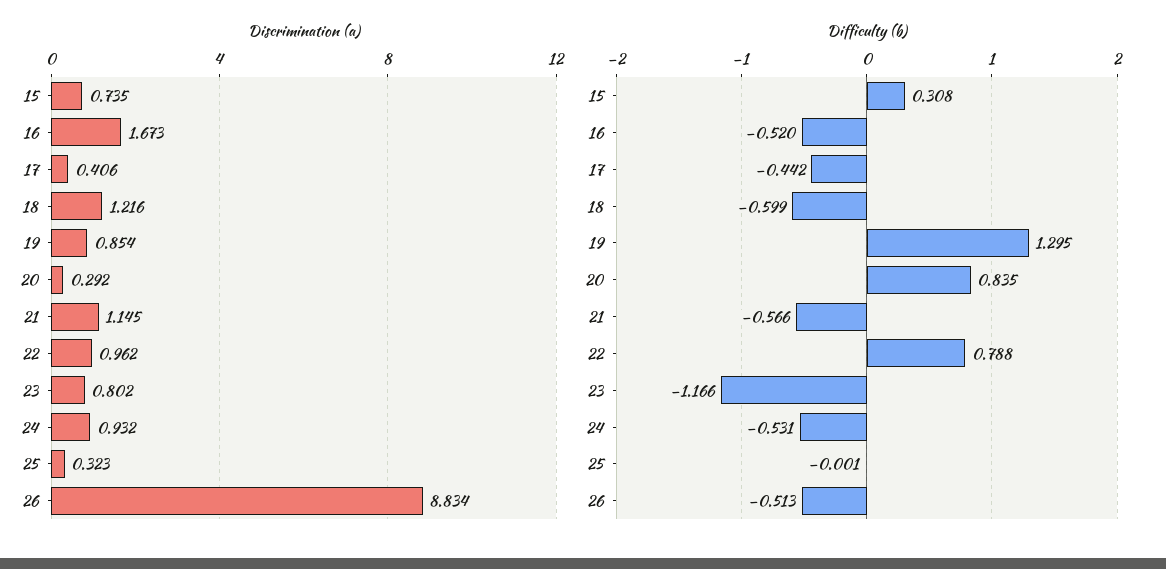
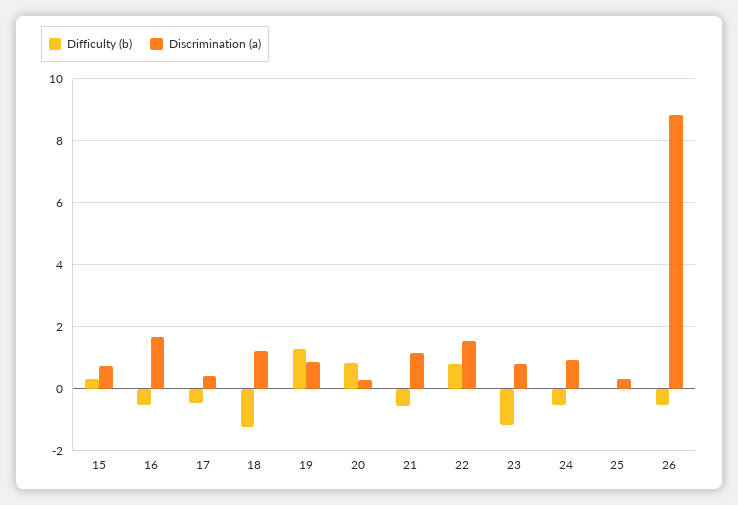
Discrimination (a), 22: 0.962 -> 1.6
Difficulty (b), 18: -0.599 -> -1.2

